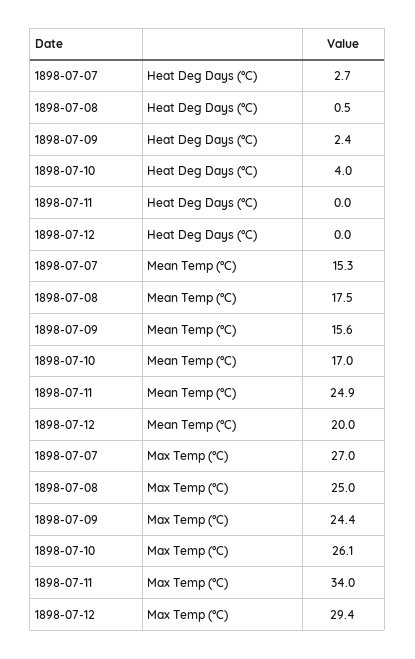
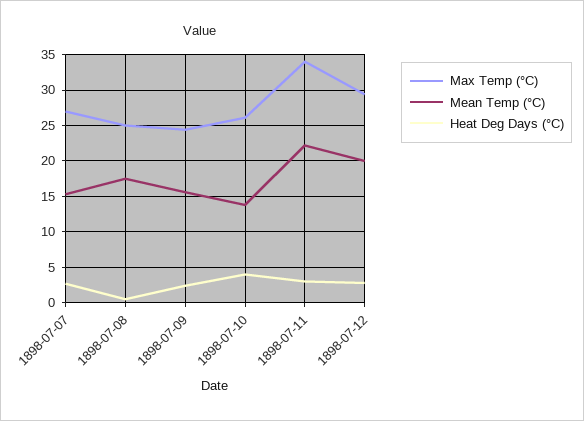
Heat Deg Days (°C), 1898-07-11: 0 -> 3
Heat Deg Days (°C), 1898-07-12: 0 -> 3
Mean Temp (°C), 1898-07-10: 17 -> 14
Mean Temp (°C), 1898-07-11: 24.9 -> 22

